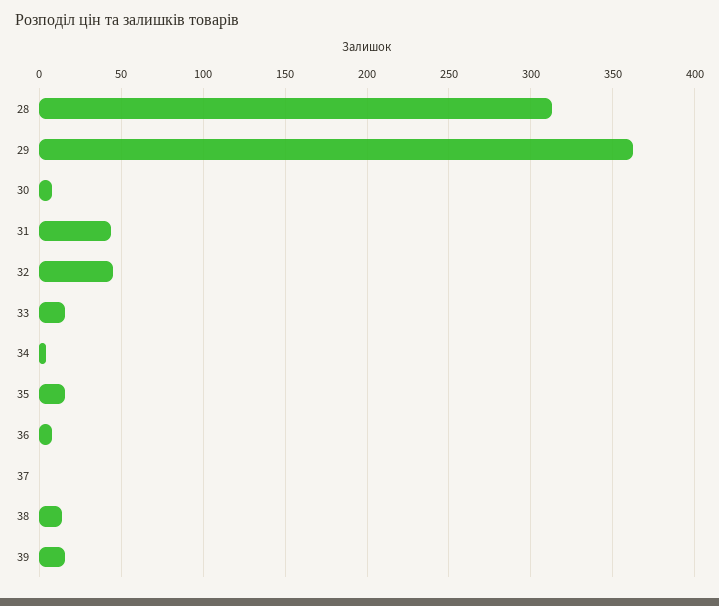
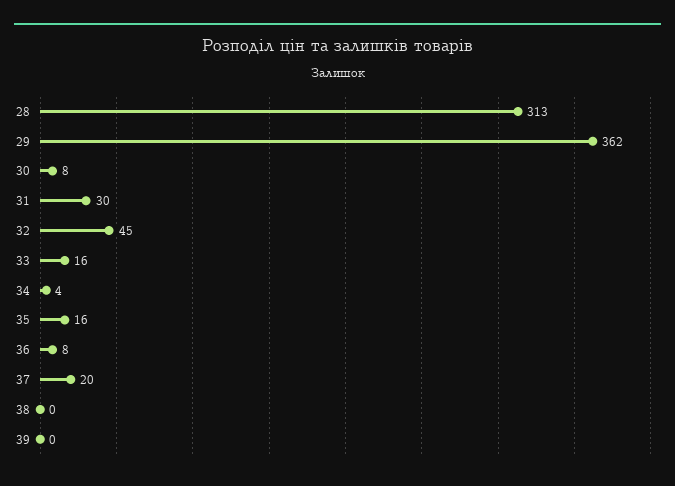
31: 45 -> 30
37: 0 -> 20
38: 15 -> 0
39: 15 -> 0

